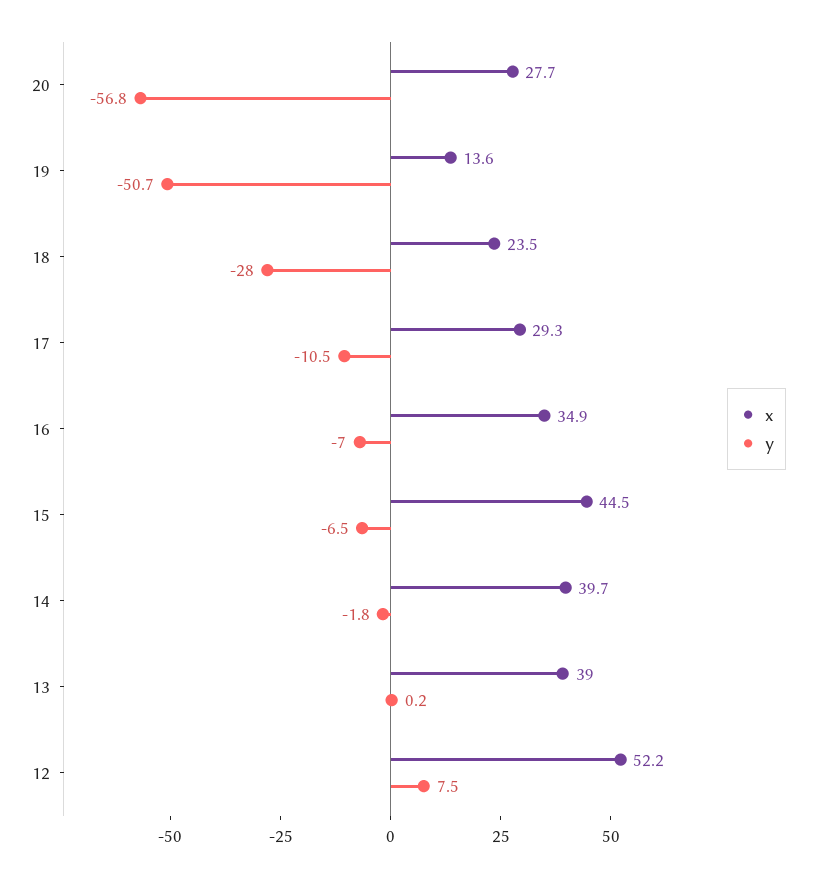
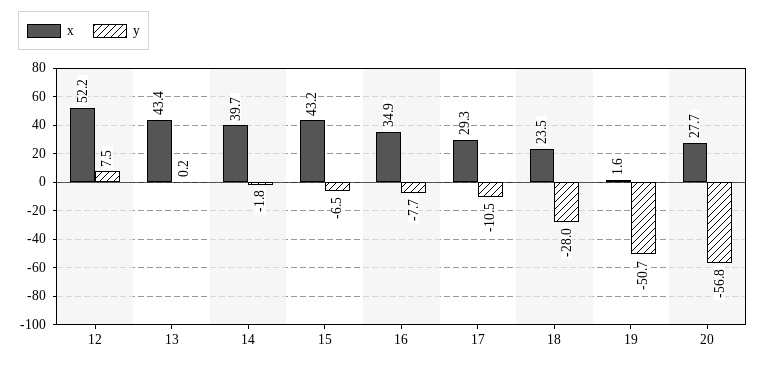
x, 19: 13.6 -> 1.6
y, 16: -7 -> -7.7
x, 15: 44.5 -> 43.2
x, 13: 39 -> 43.4

